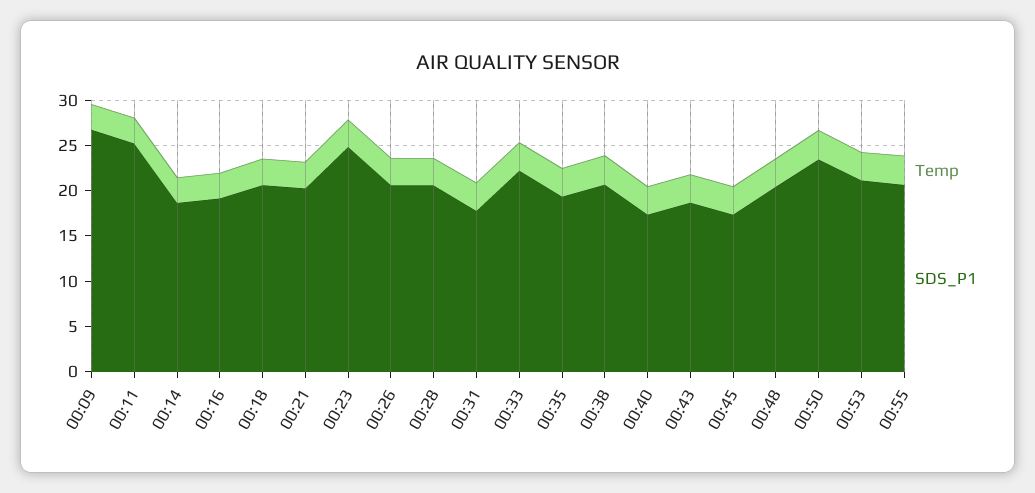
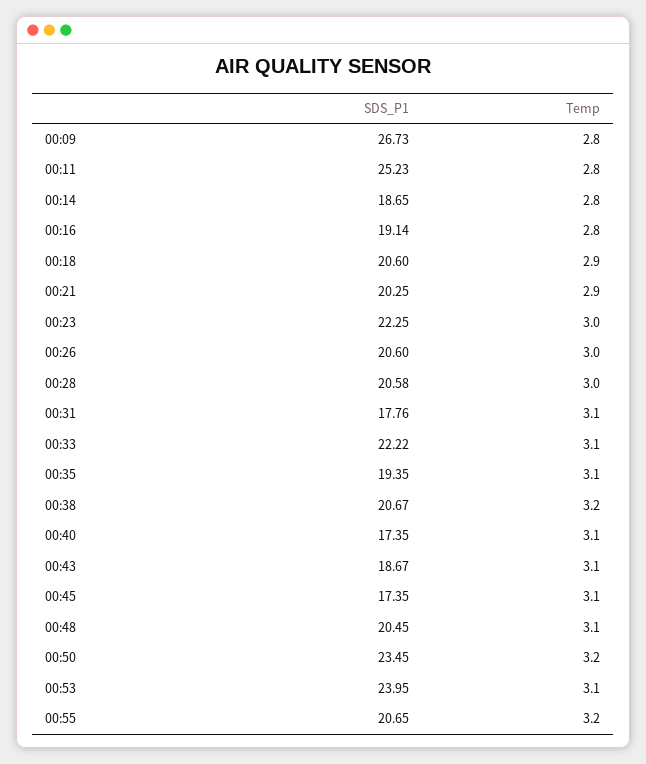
SDS_P1, 00:23: 25 -> 22.25
SDS_P1, 00:53: 21 -> 23.95

